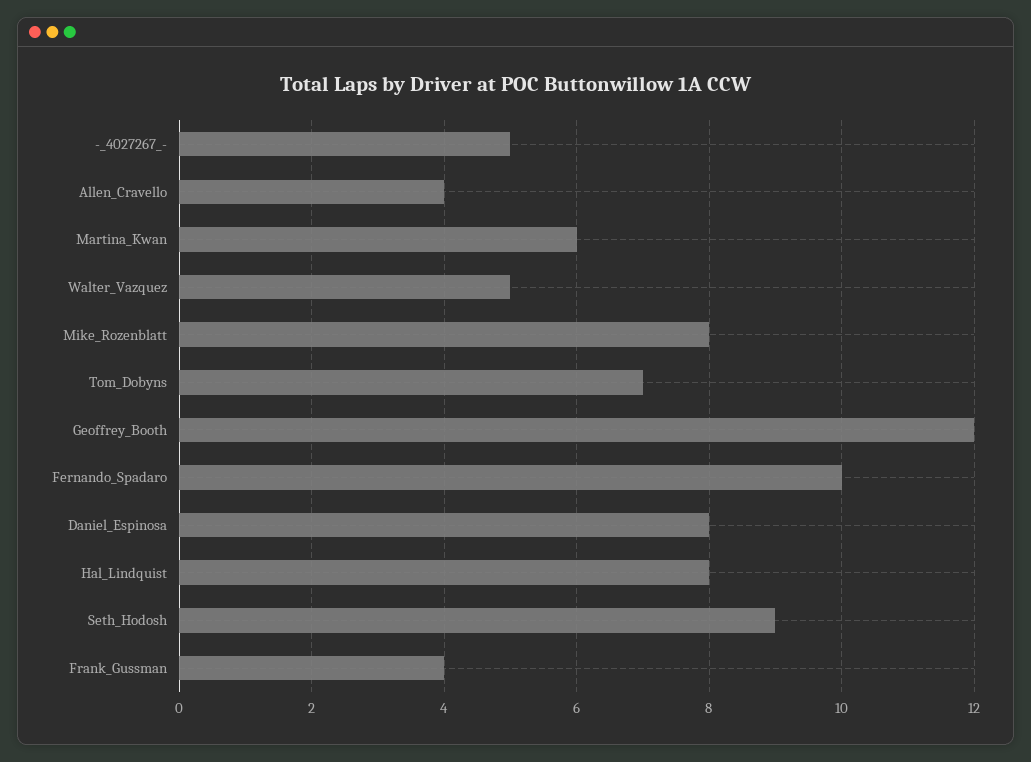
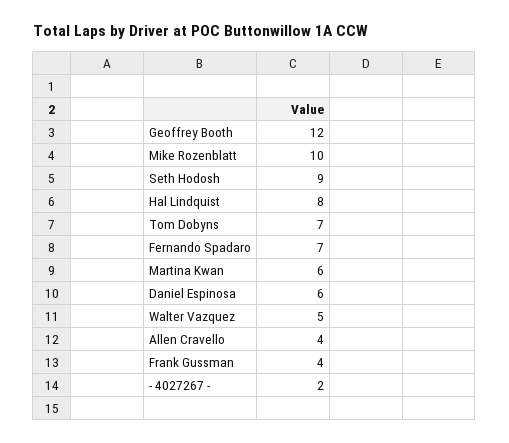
-_4027267_-: 5 -> 2
Mike_Rozenblatt: 8 -> 10
Fernando_Spadaro: 10 -> 7
Daniel_Espinosa: 8 -> 6

